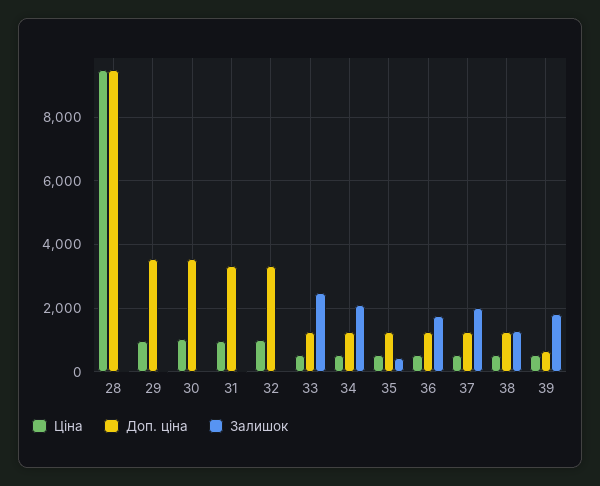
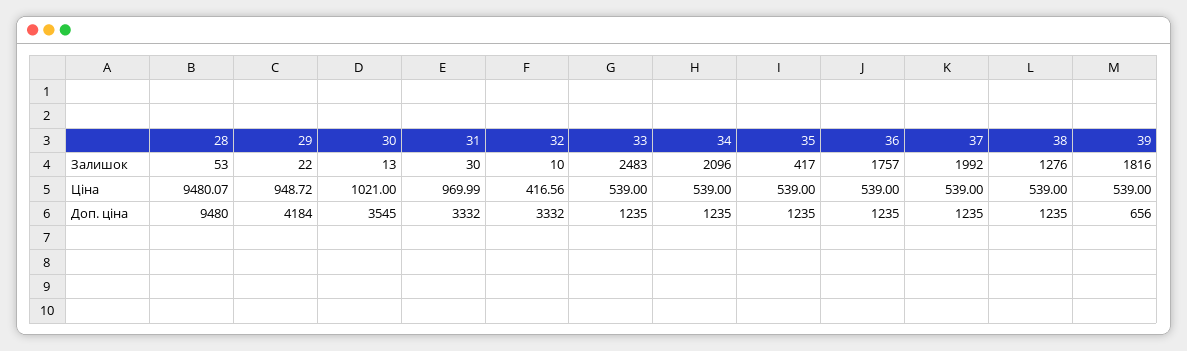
Доп. ціна, 29: 3600 -> 4184
Ціна, 32: 1000 -> 416.56

